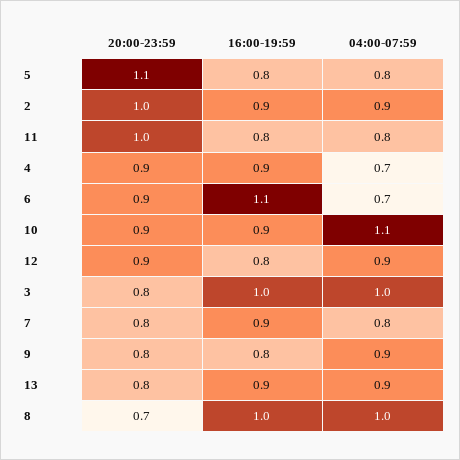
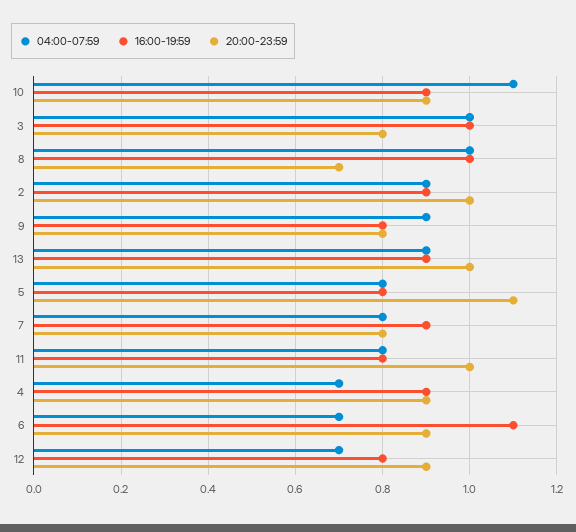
04:00-07:59, 12: 0.9 -> 0.7
20:00-23:59, 13: 0.8 -> 1

